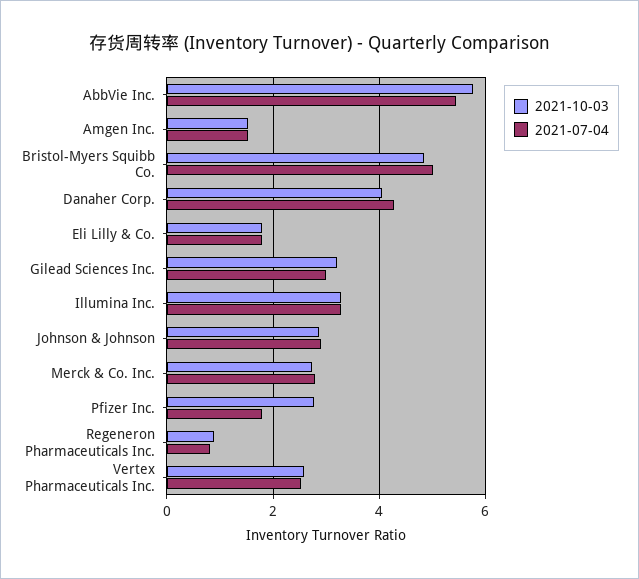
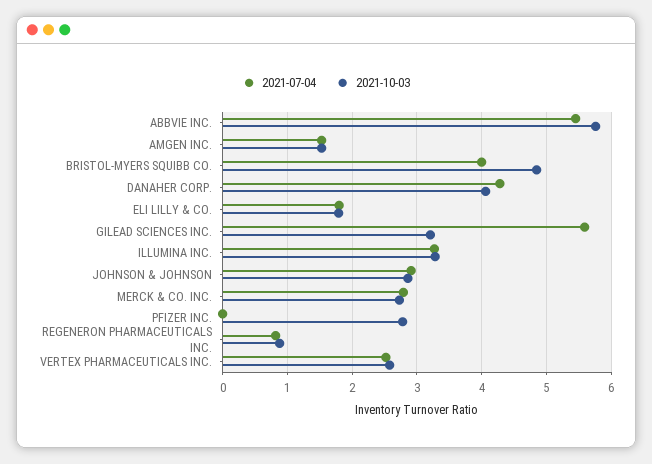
2021-07-04, Bristol-Myers Squibb Co.: 5 -> 4
2021-07-04, Gilead Sciences Inc.: 3 -> 5.6
2021-07-04, Pfizer Inc.: 1.8 -> 0

